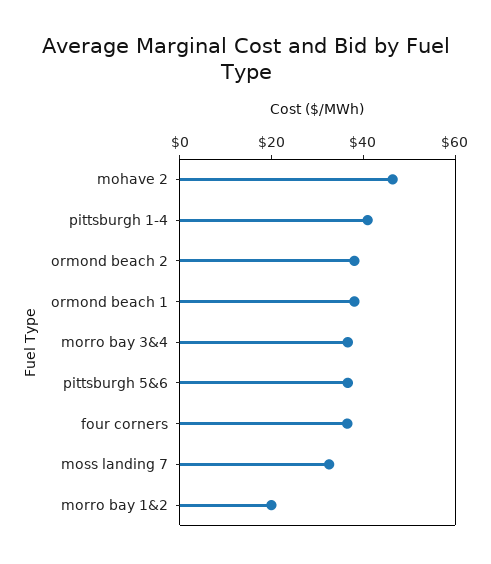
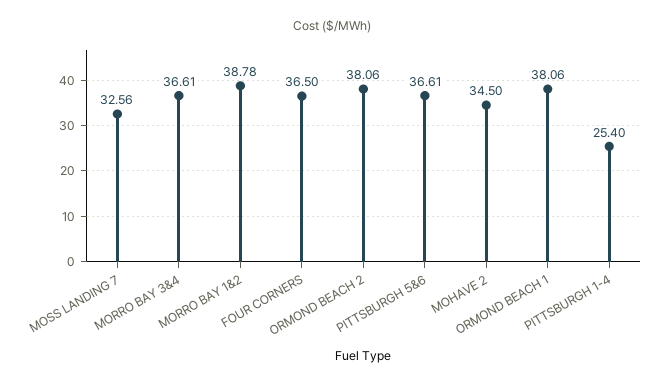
mohave 2: 45 -> 34.5
pittsburgh 1-4: 40 -> 25.4
morro bay 1&2: 20 -> 38.78

